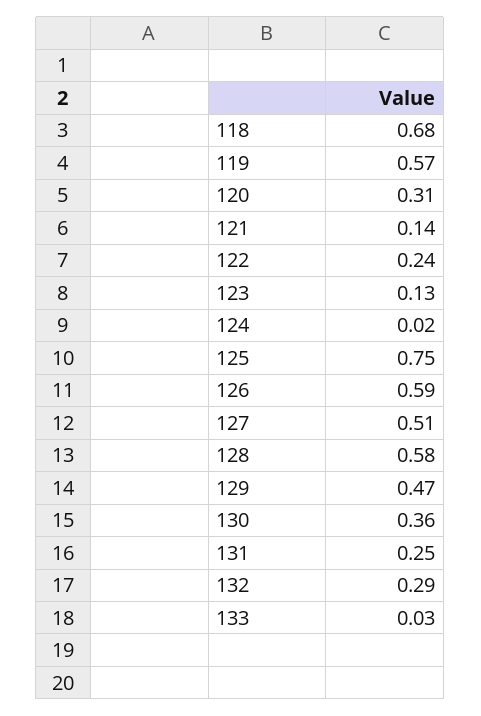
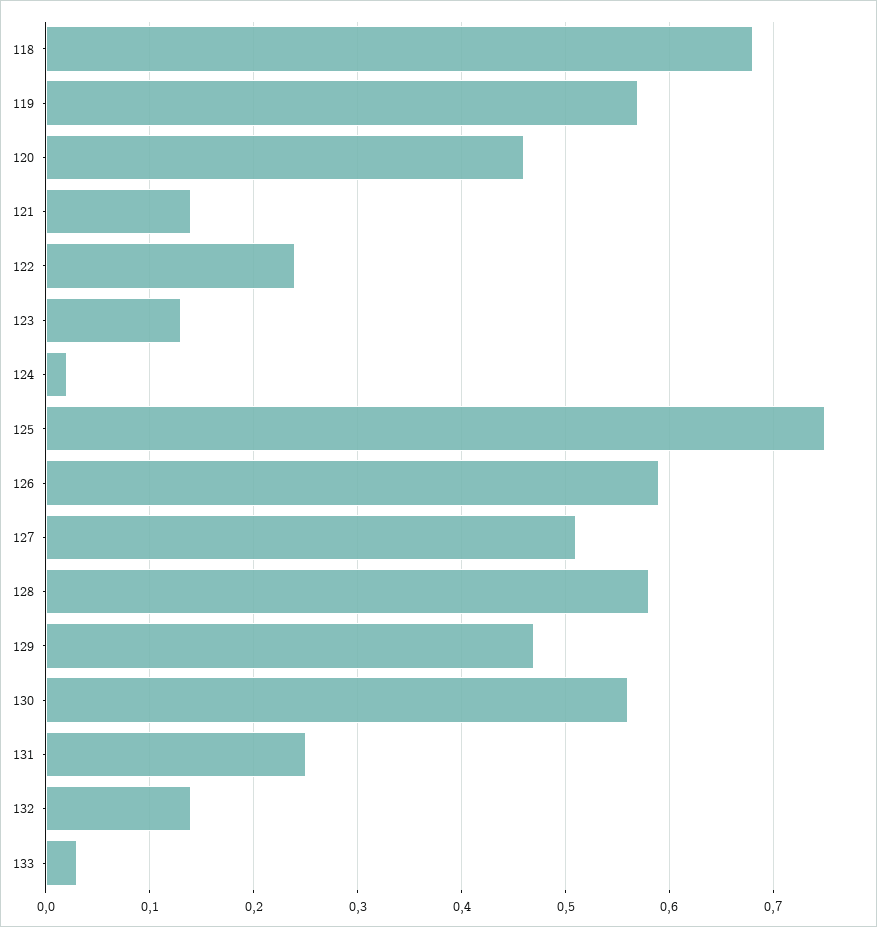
120: 0.31 -> 0.46
130: 0.36 -> 0.56
132: 0.29 -> 0.14

